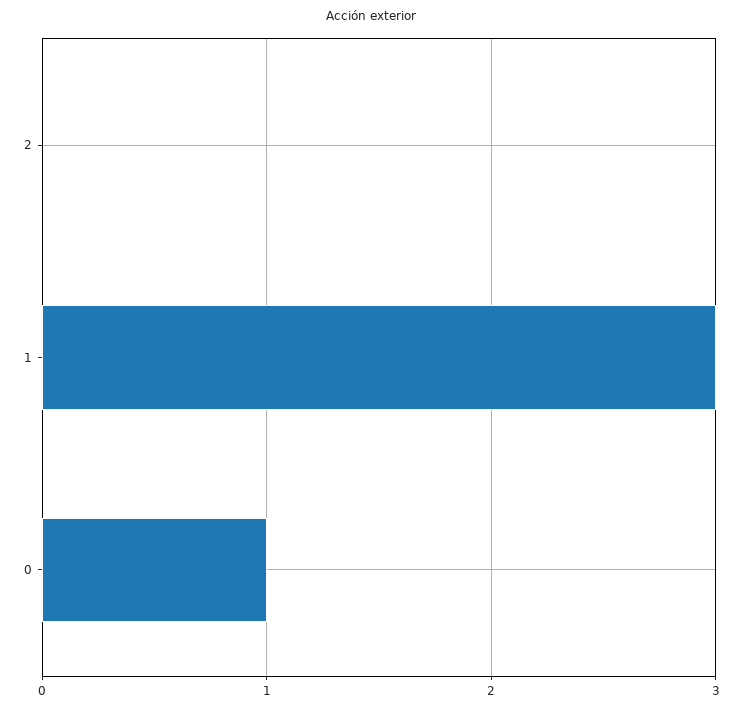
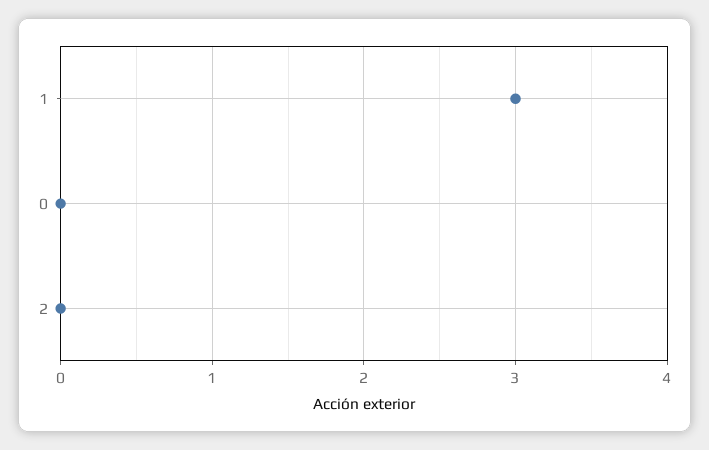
0: 1 -> 0

